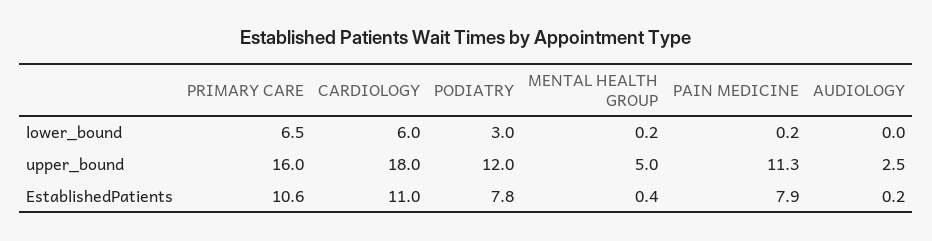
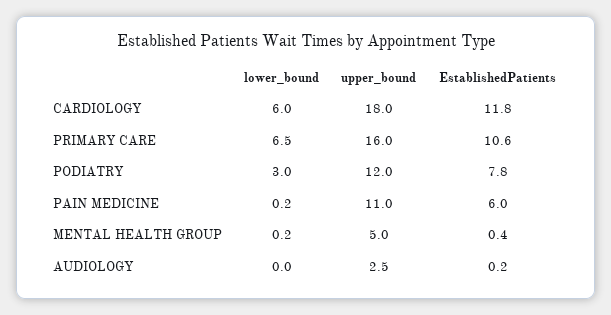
PAIN MEDICINE, upper_bound: 11.3 -> 11
CARDIOLOGY, EstablishedPatients: 11 -> 11.8
PAIN MEDICINE, EstablishedPatients: 7.9 -> 6

